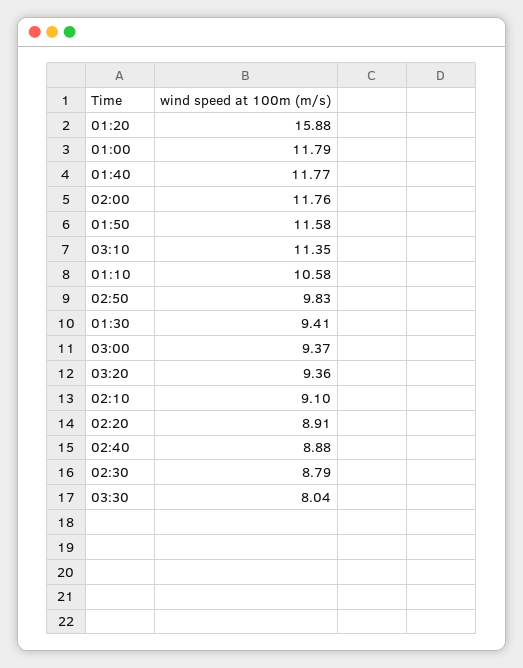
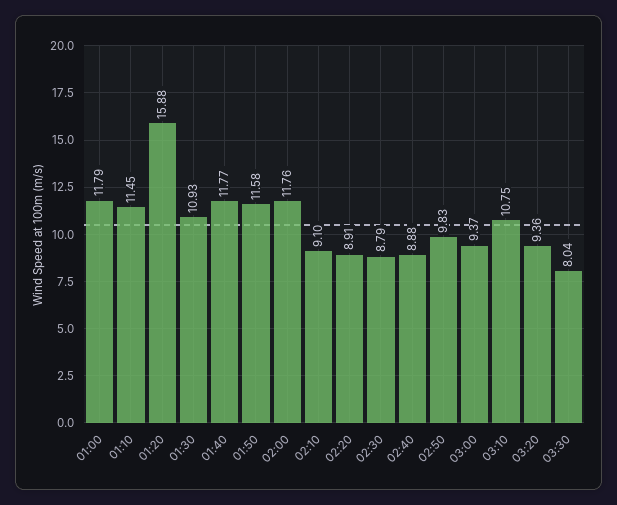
03:10: 11.35 -> 10.75
01:10: 10.58 -> 11.45
01:30: 9.41 -> 10.93

